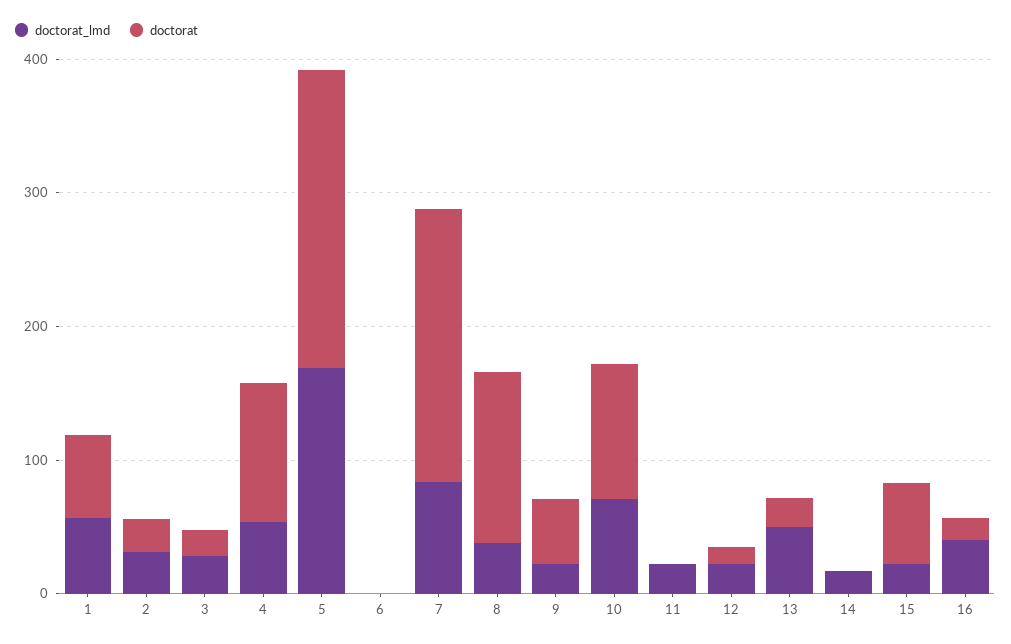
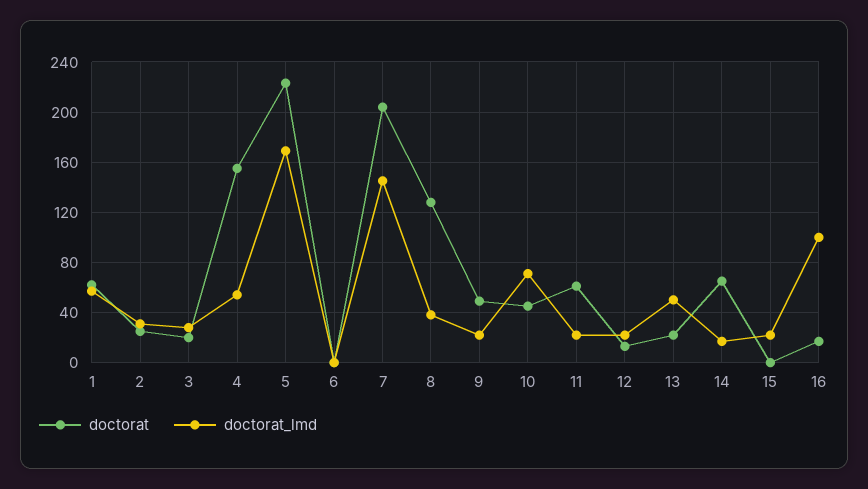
doctorat, 4: 100 -> 155
doctorat_lmd, 7: 80 -> 145
doctorat, 10: 100 -> 45
doctorat, 11: 0 -> 60
doctorat, 14: 0 -> 65
doctorat, 15: 60 -> 0
doctorat_lmd, 16: 40 -> 100

